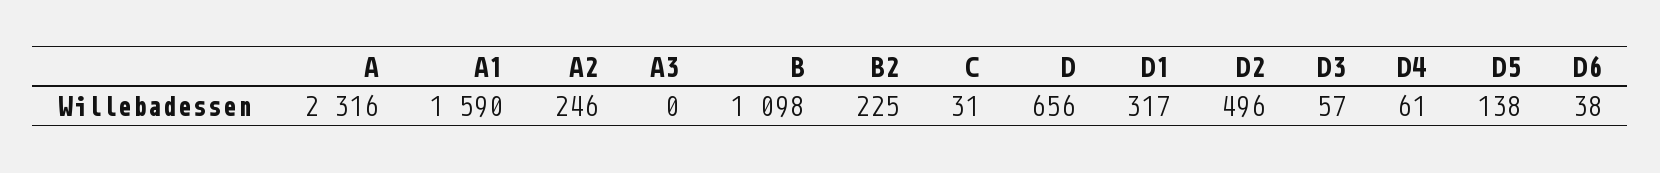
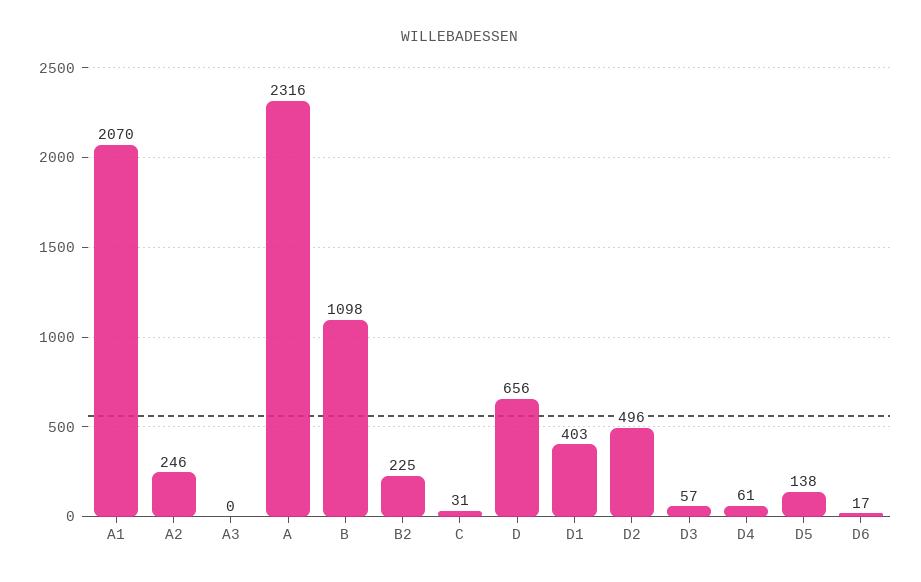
A1: 1590 -> 2070
D1: 317 -> 403
D6: 38 -> 17

